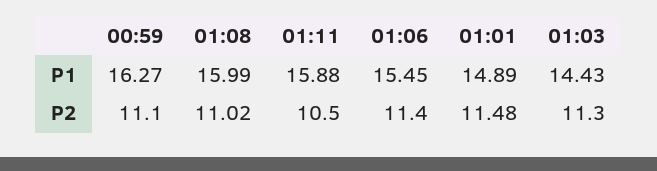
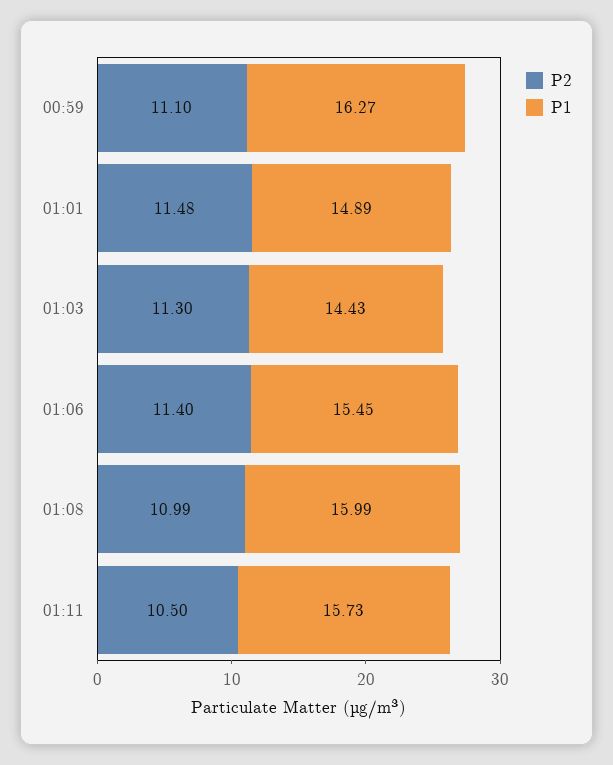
P1, 01:11: 15.88 -> 15.73
P2, 01:08: 11.02 -> 10.99

